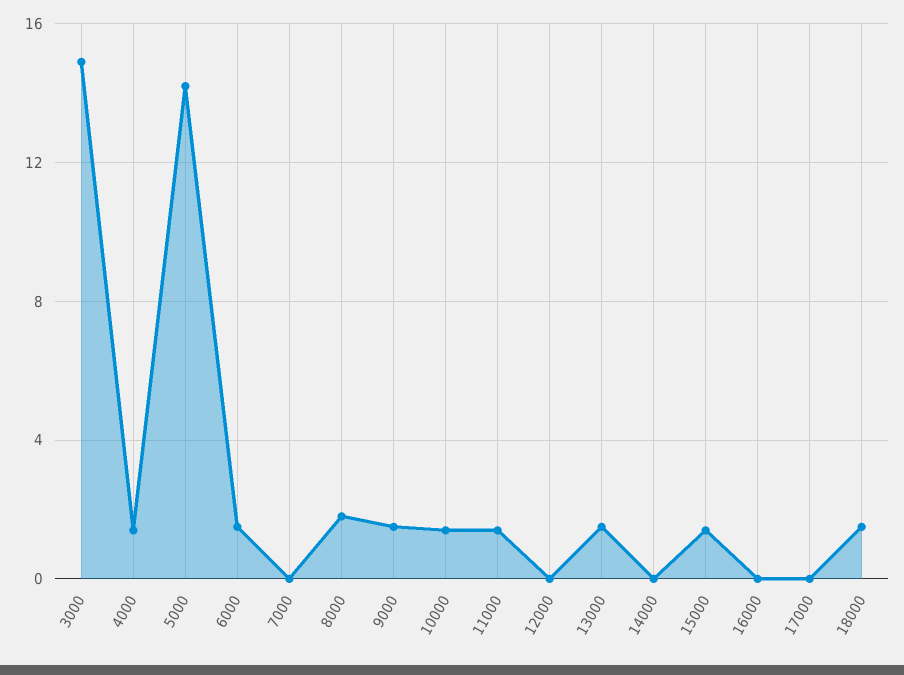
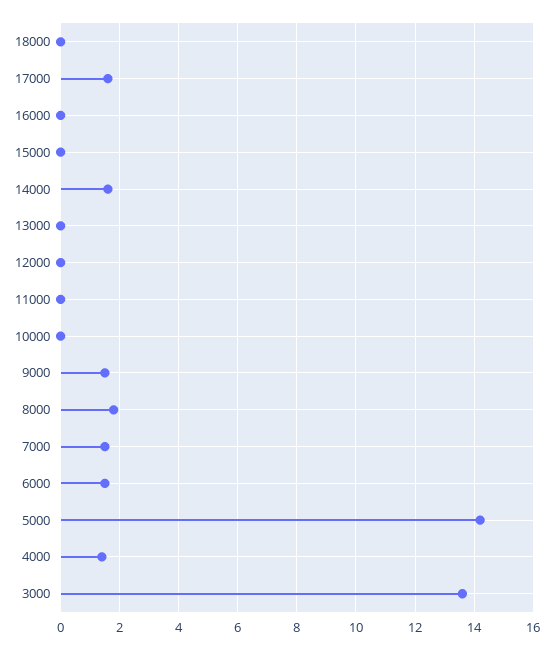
3000: 15 -> 13.5
7000: 0 -> 1.5
10000: 1.5 -> 0
11000: 1.5 -> 0
13000: 1.5 -> 0
14000: 0 -> 1.5
15000: 1.5 -> 0
17000: 0 -> 1.5
18000: 1.5 -> 0

